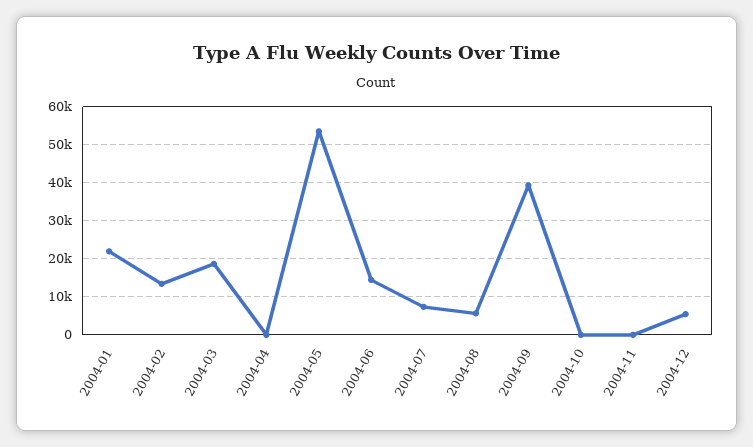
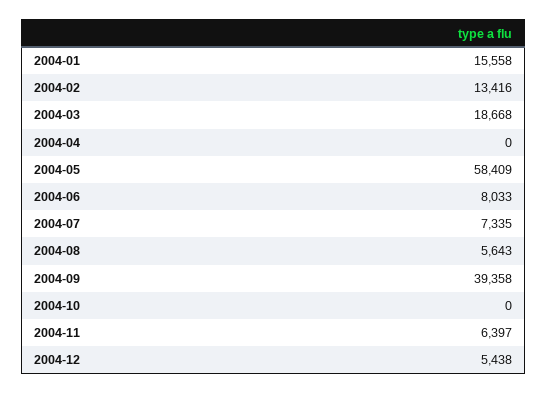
2004-01: 22000 -> 15558
2004-05: 54000 -> 58409
2004-06: 14000 -> 8033
2004-11: 0 -> 6397

